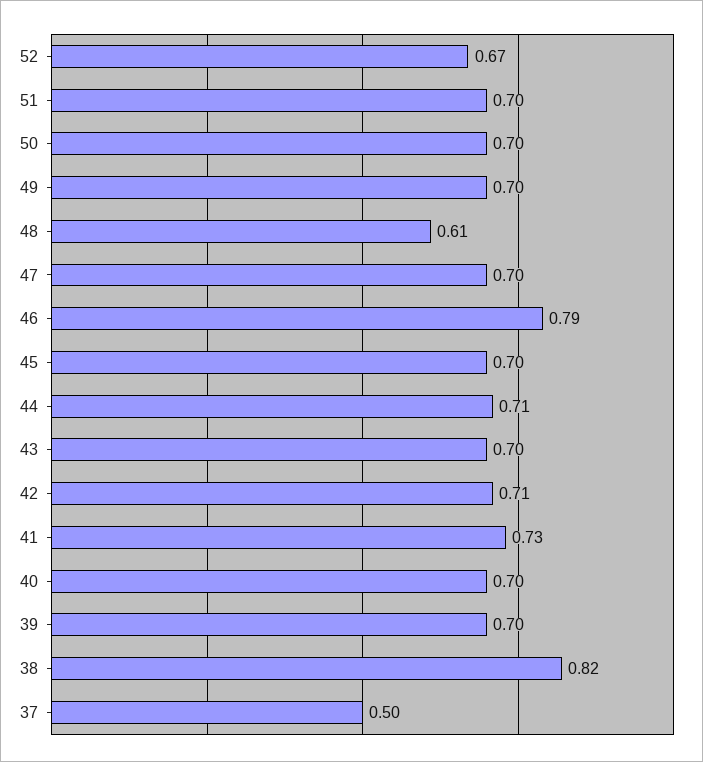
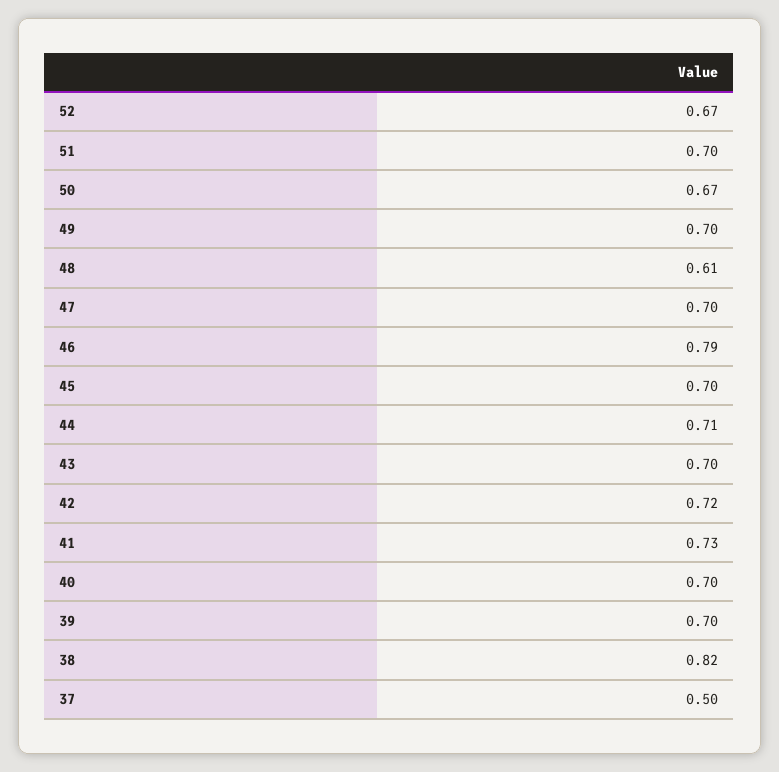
50: 0.7 -> 0.67
42: 0.71 -> 0.72

